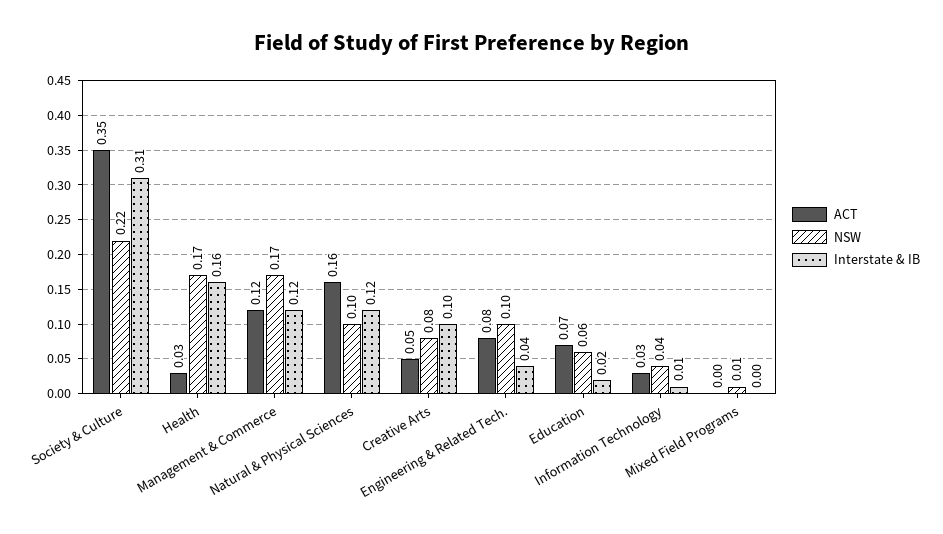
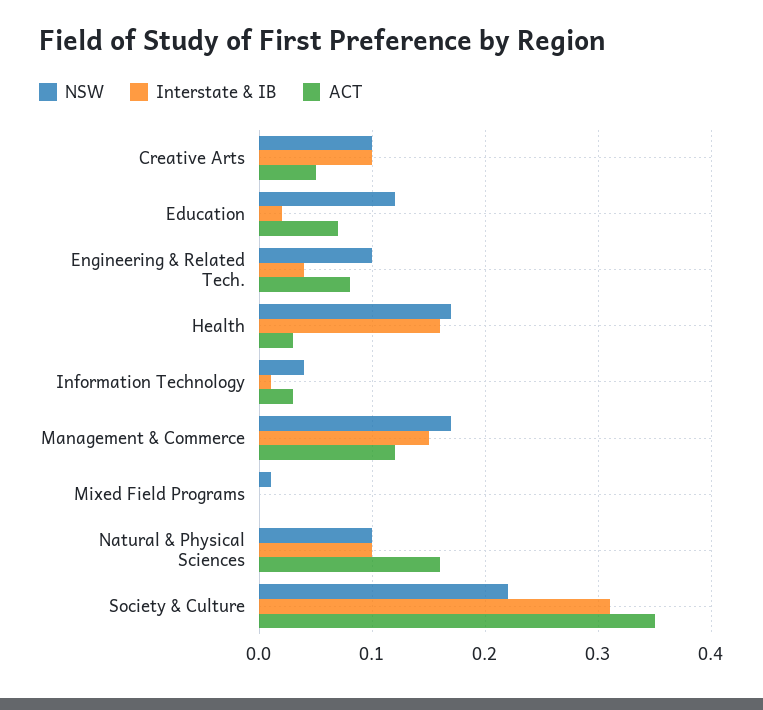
Interstate & IB, Management & Commerce: 0.12 -> 0.15
Interstate & IB, Natural & Physical Sciences: 0.12 -> 0.1
NSW, Creative Arts: 0.08 -> 0.1
NSW, Education: 0.06 -> 0.12

